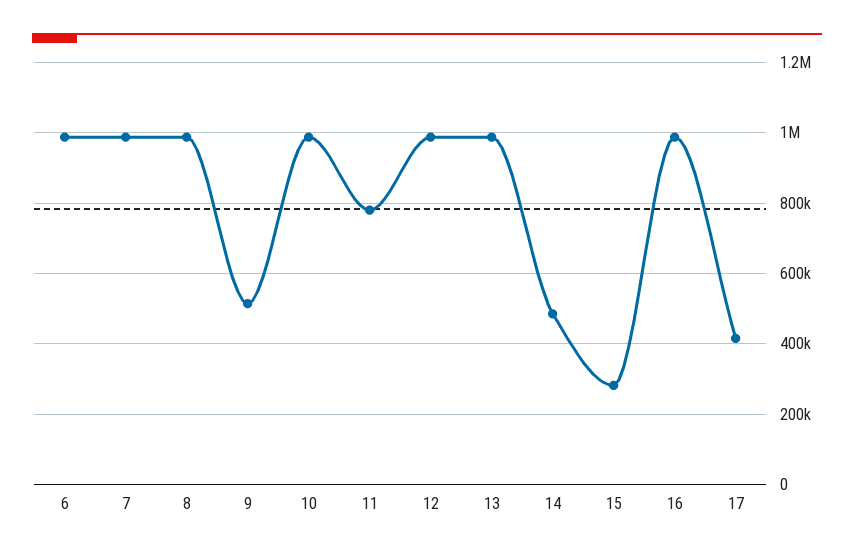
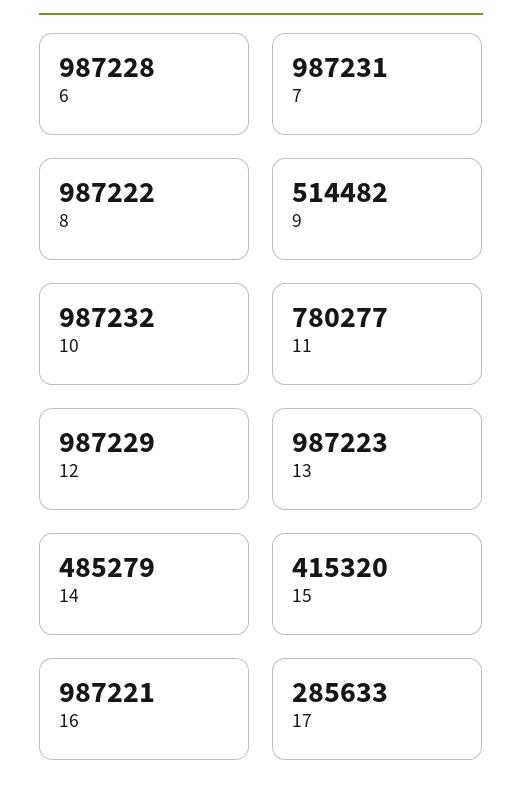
15: 280000 -> 415320
17: 420000 -> 285633

